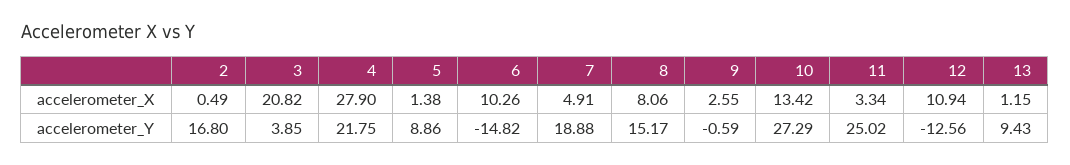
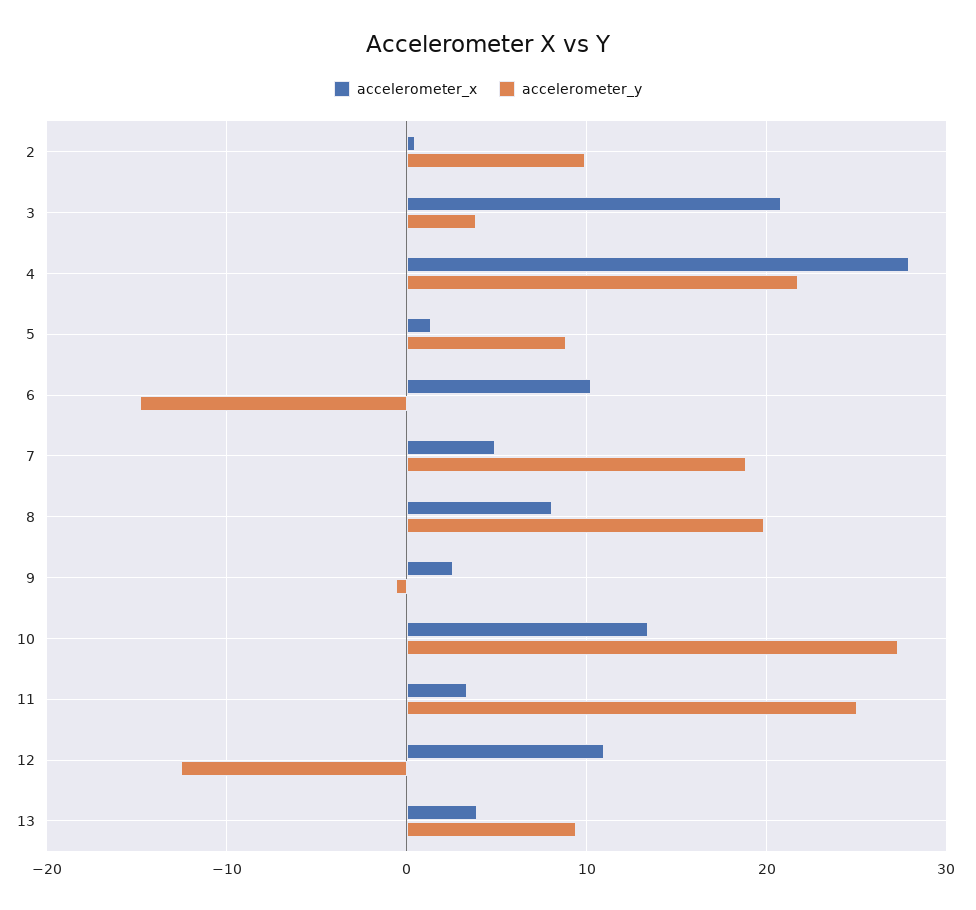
accelerometer_X, 13: 1.15 -> 4
accelerometer_Y, 2: 16.8 -> 10
accelerometer_Y, 8: 15.17 -> 20

